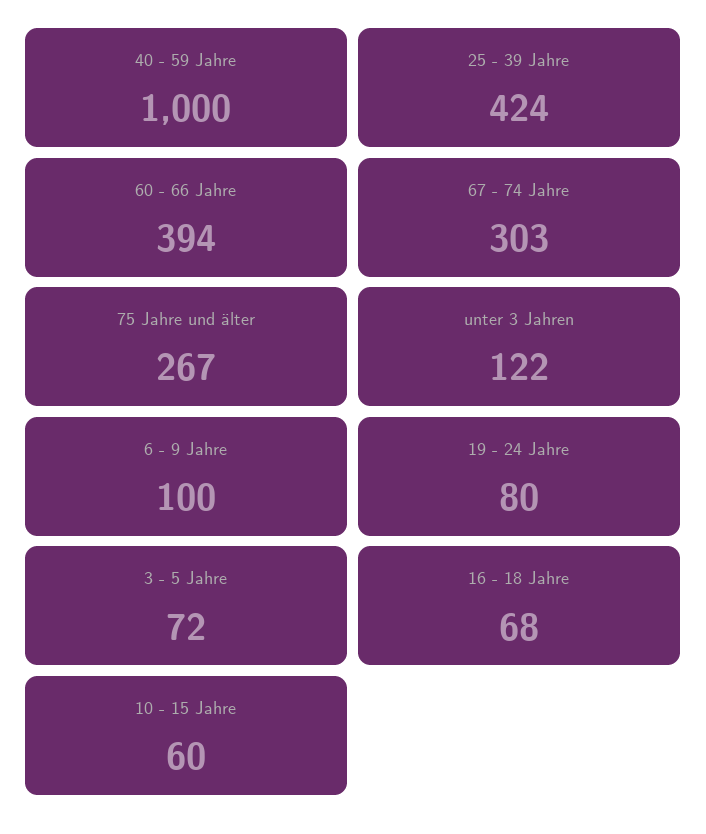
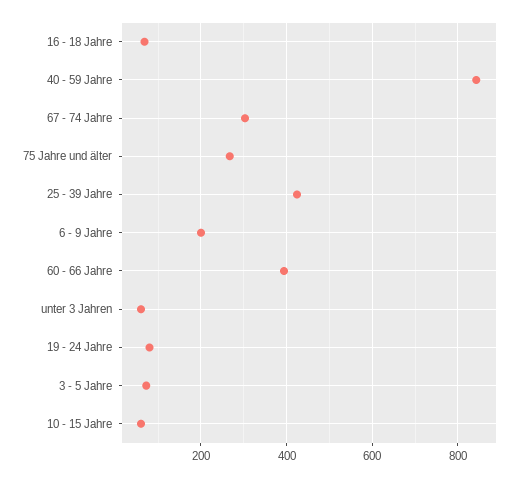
40 - 59 Jahre: 1000 -> 840
unter 3 Jahren: 122 -> 60
6 - 9 Jahre: 100 -> 200

